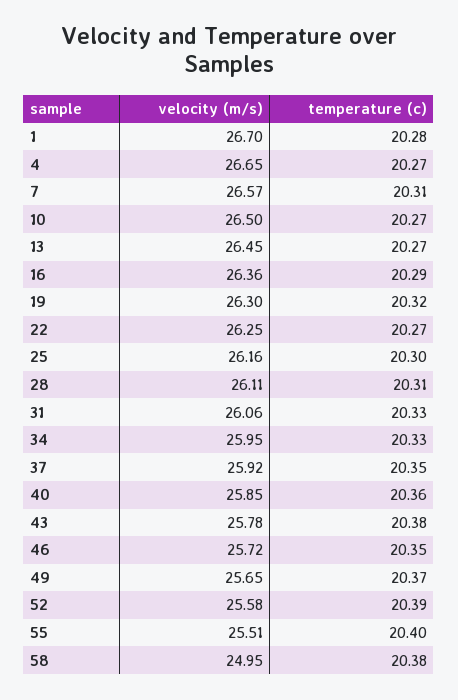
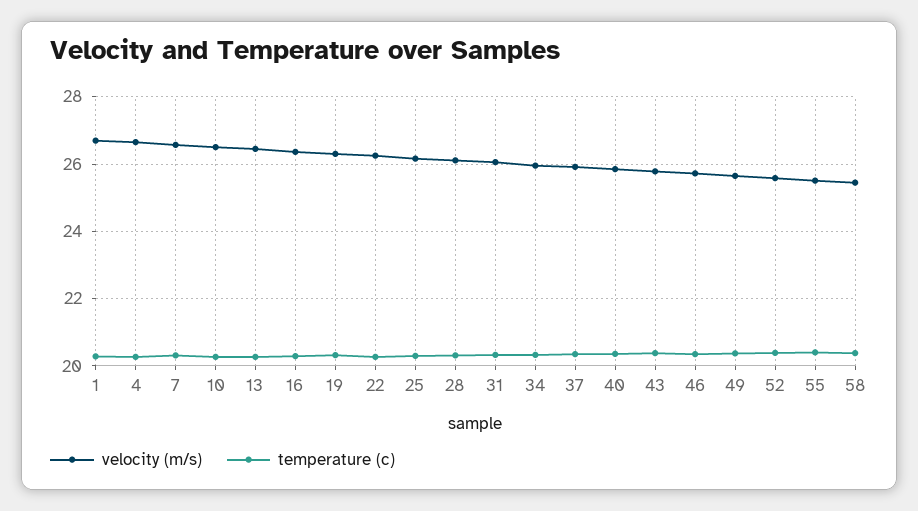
velocity (m/s), 58: 24.95 -> 25.4

